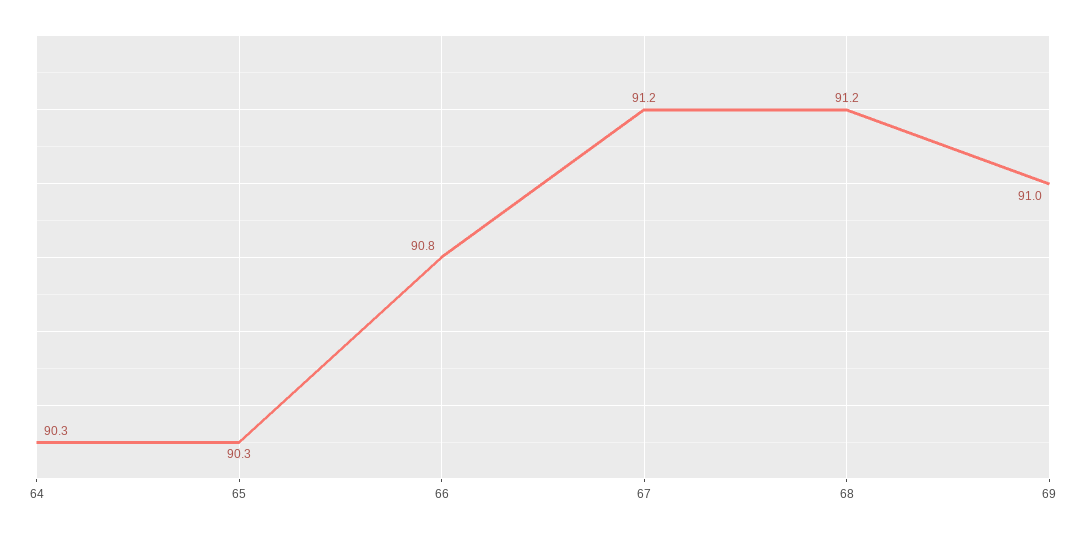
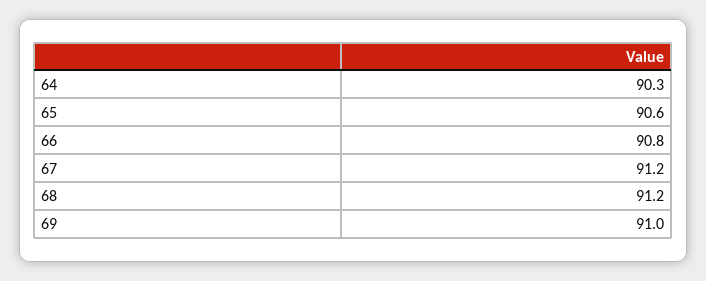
65: 90.3 -> 90.6

